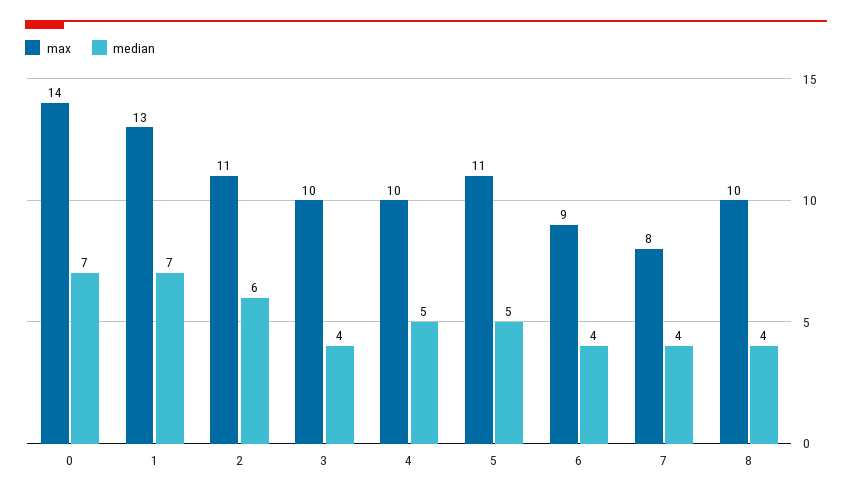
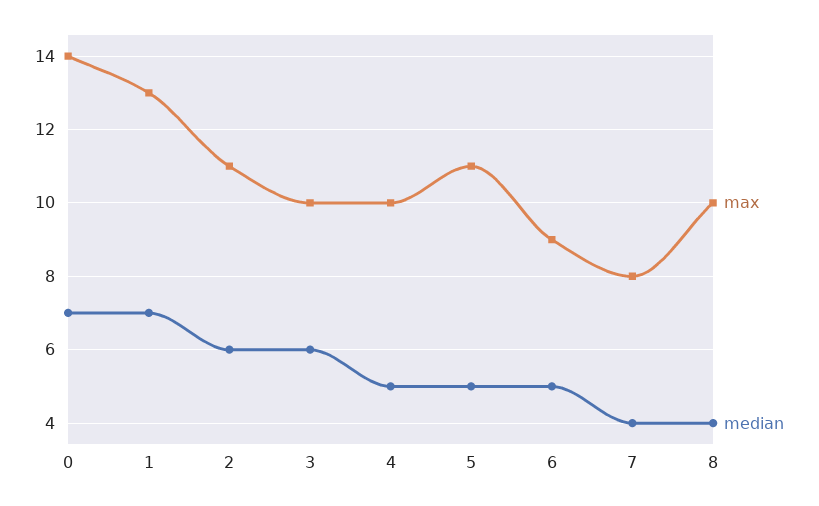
median, 3: 4 -> 6
median, 6: 4 -> 5

